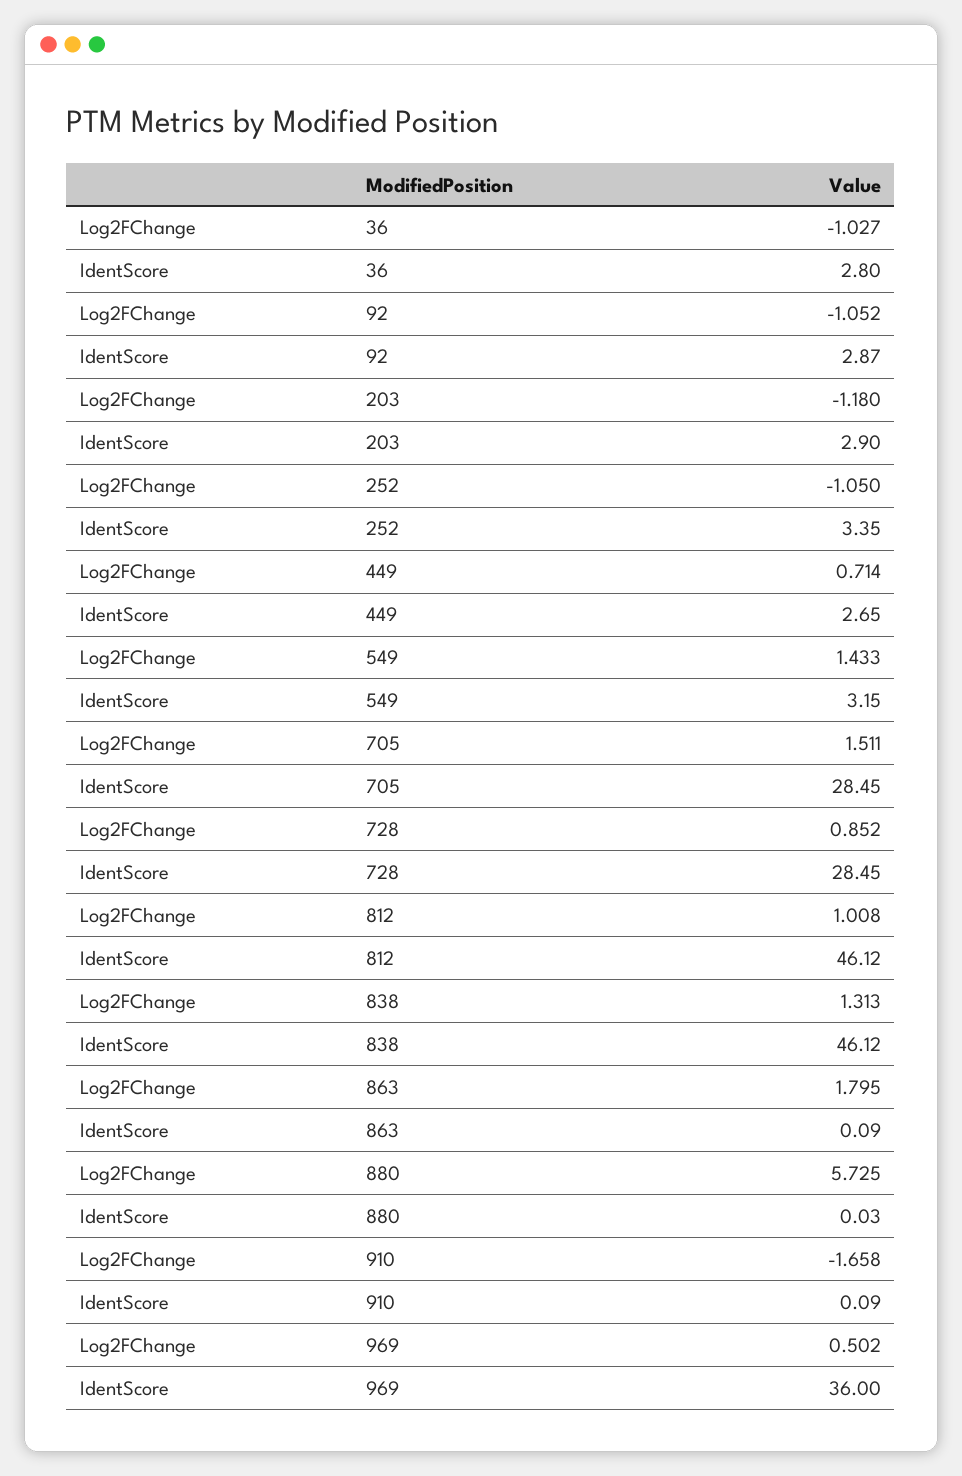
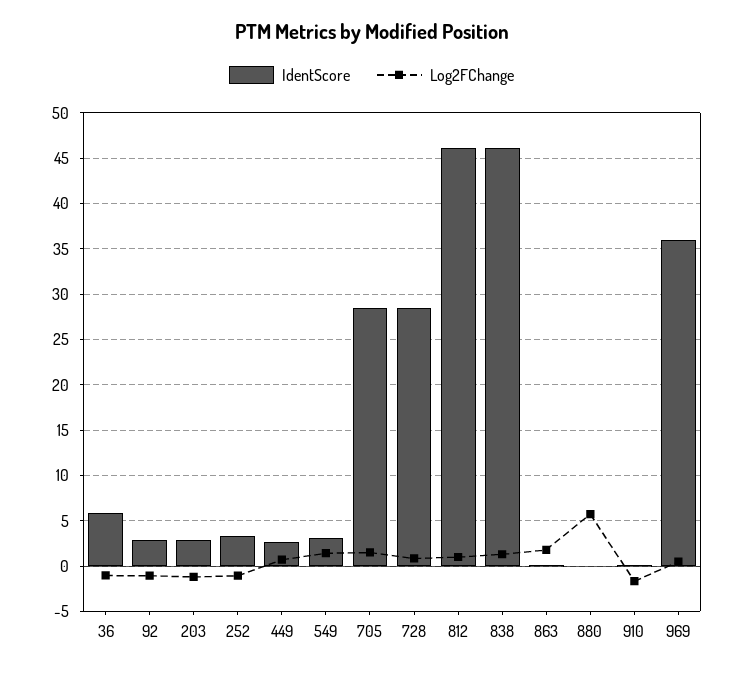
IdentScore, 36: 2.8 -> 6

